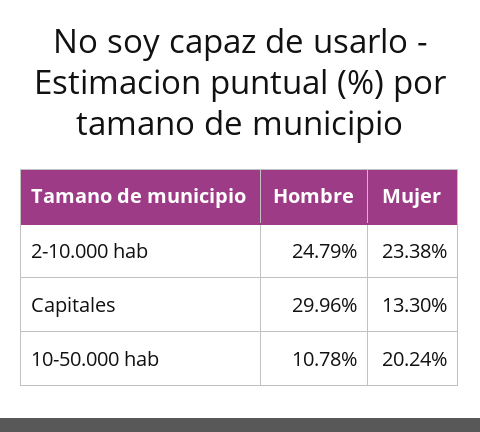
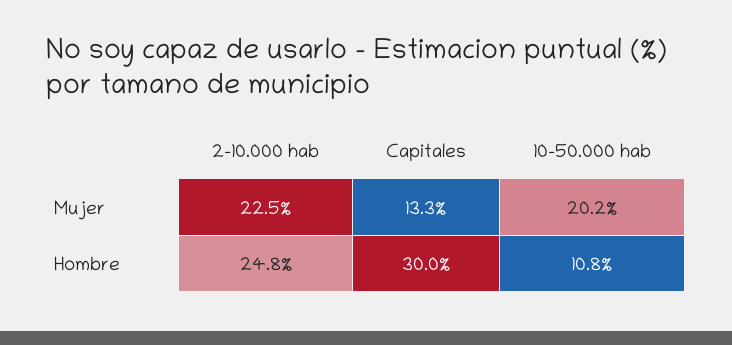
Mujer, 2-10.000 hab: 23.38 -> 22.5

